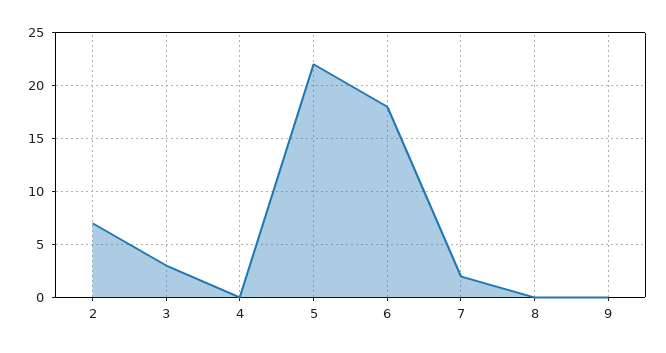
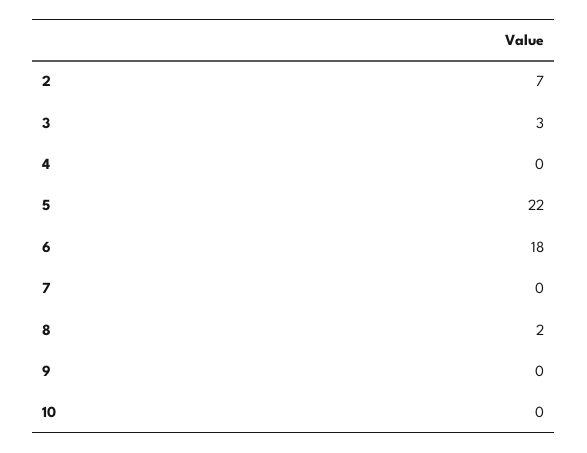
7: 2 -> 0
8: 0 -> 2
10: none -> 0

